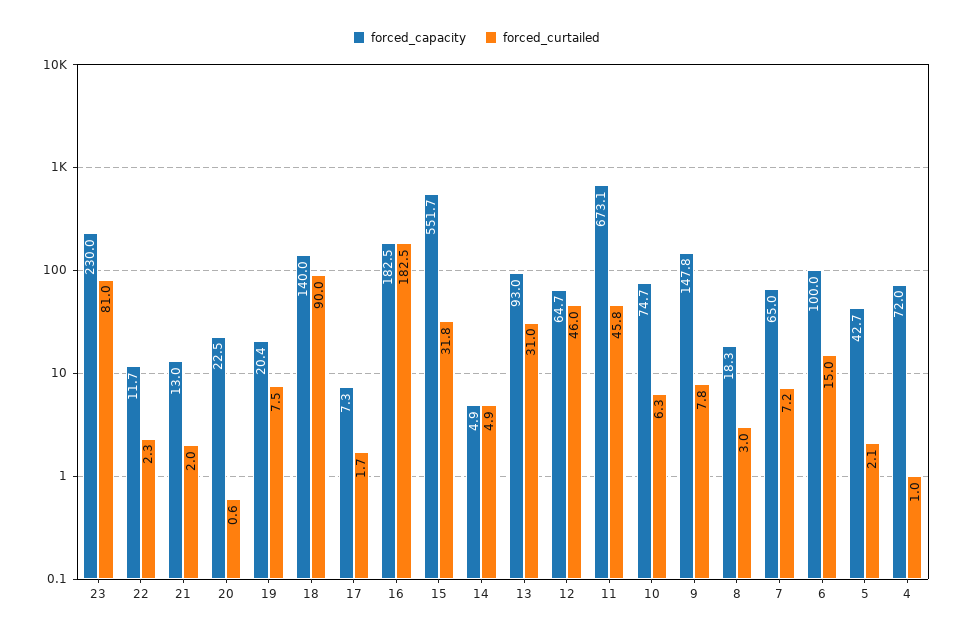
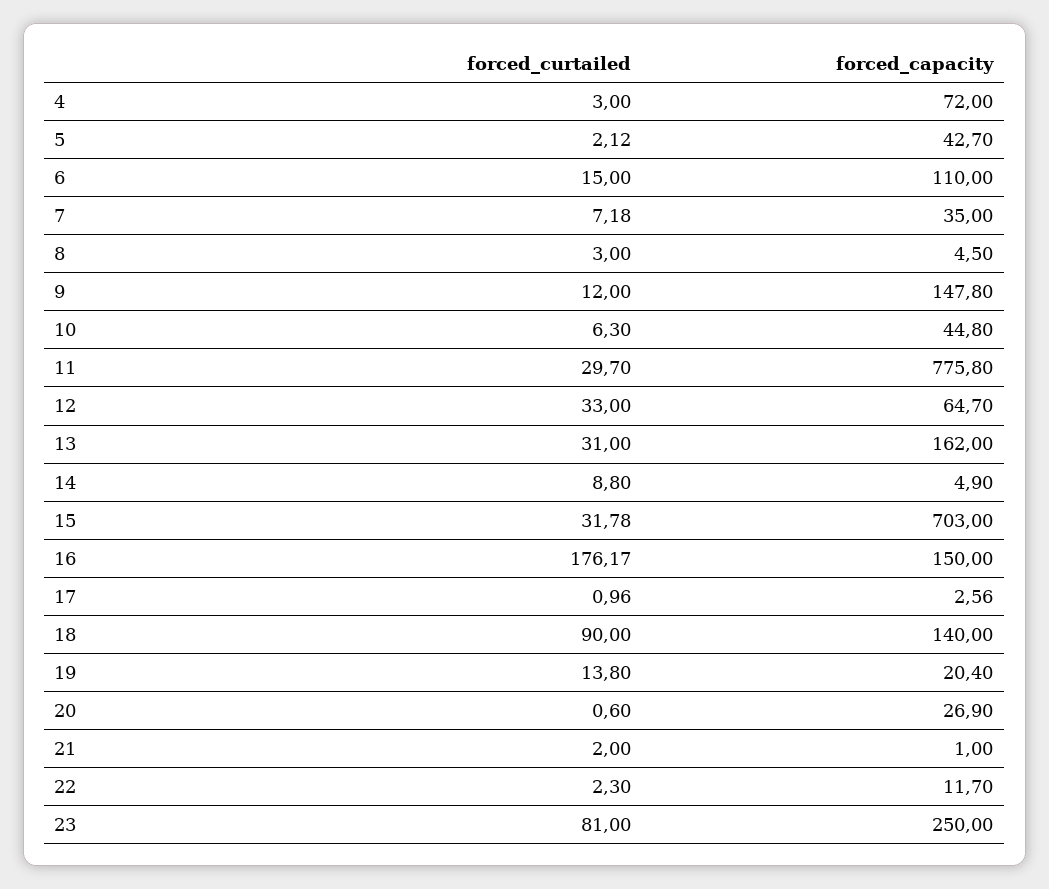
forced_capacity, 23: 230 -> 250
forced_capacity, 21: 13 -> 1
forced_capacity, 20: 22.5 -> 26.9
forced_curtailed, 19: 7.5 -> 13.8
forced_capacity, 17: 7.3 -> 2.56
forced_curtailed, 17: 1.7 -> 0.96
forced_capacity, 16: 182.5 -> 150
forced_curtailed, 16: 182.5 -> 176.17
forced_capacity, 15: 551.7 -> 703
forced_curtailed, 14: 4.9 -> 8.8
forced_capacity, 13: 93 -> 162
forced_curtailed, 12: 46 -> 33
forced_capacity, 11: 673.1 -> 775.8
forced_curtailed, 11: 45.8 -> 29.7
forced_capacity, 10: 74.7 -> 44.8
forced_curtailed, 9: 7.8 -> 12
forced_capacity, 8: 18.3 -> 4.5
forced_capacity, 7: 65 -> 35
forced_capacity, 6: 100 -> 110
forced_curtailed, 4: 1 -> 3

